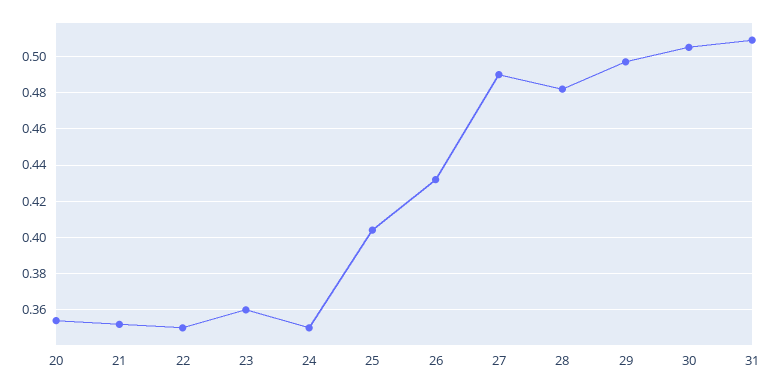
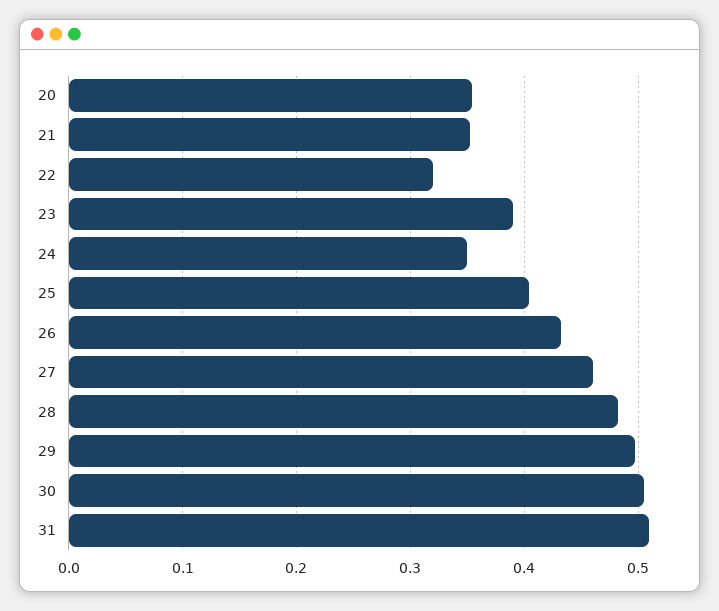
22: 0.35 -> 0.32
23: 0.36 -> 0.39
27: 0.49 -> 0.46

